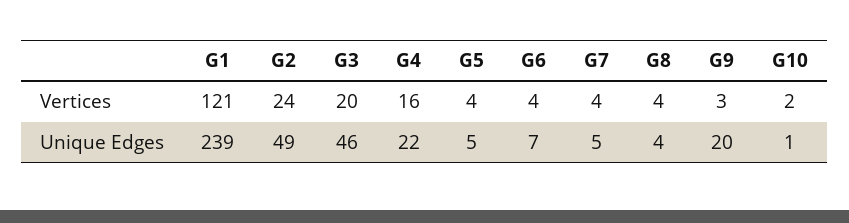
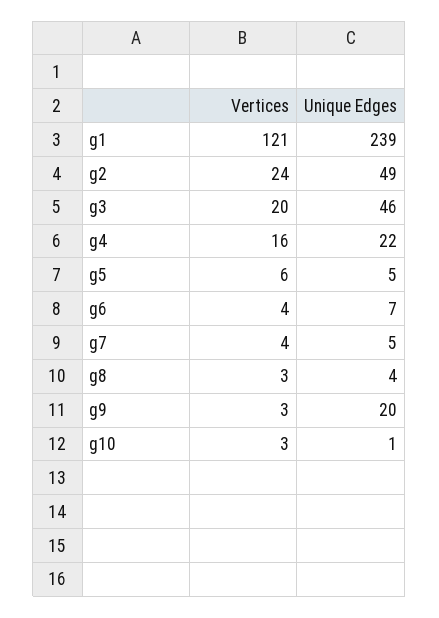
G5, Vertices: 4 -> 6
G8, Vertices: 4 -> 3
G10, Vertices: 2 -> 3

